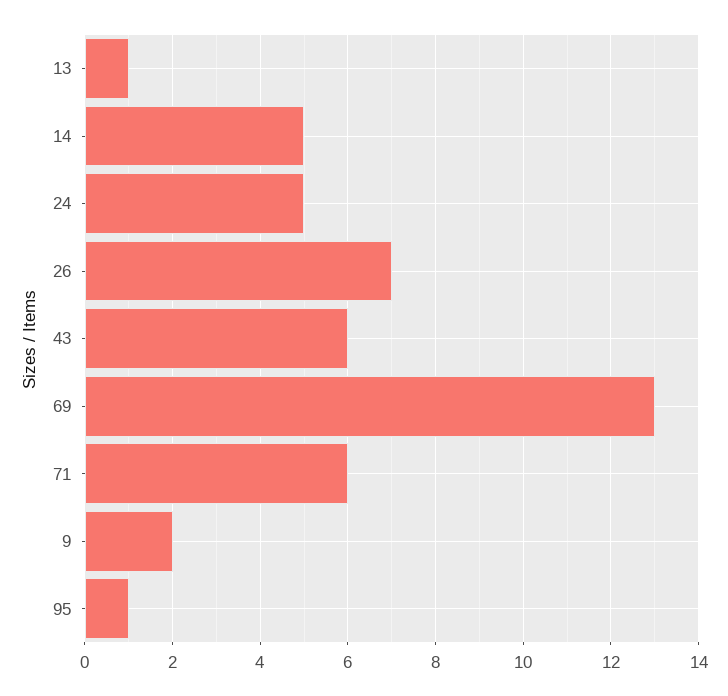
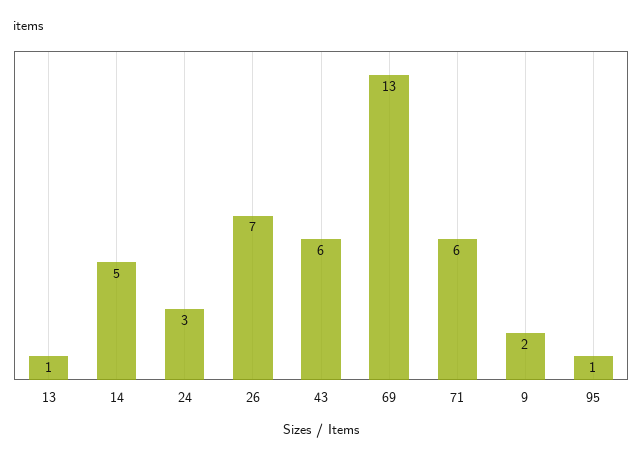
24: 5 -> 3

